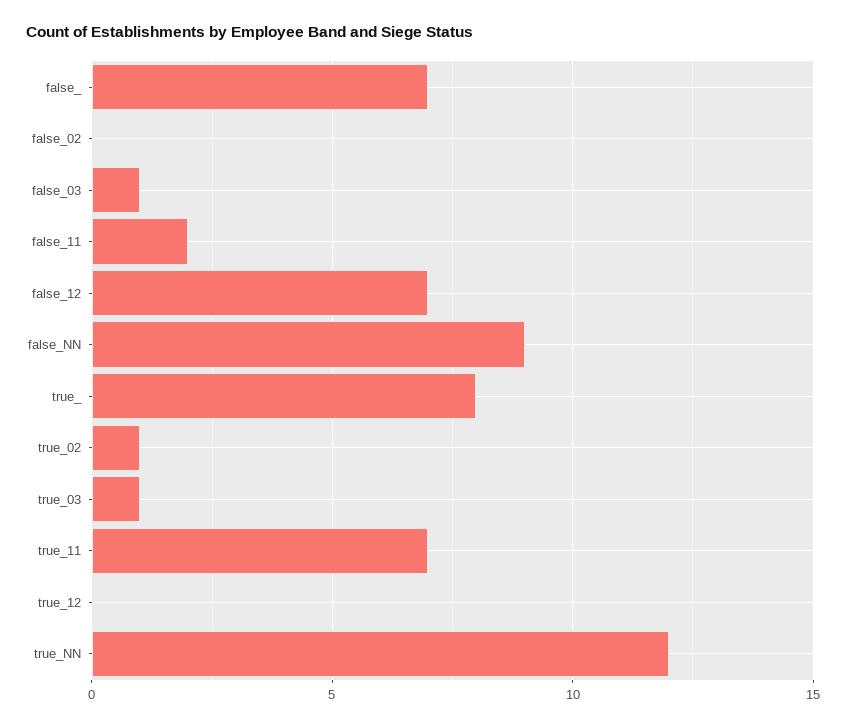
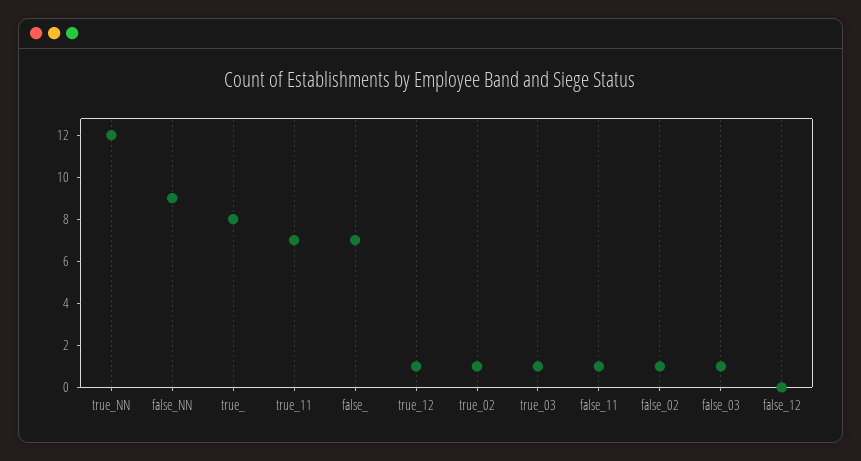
false_02: 0 -> 1
false_11: 2 -> 1
false_12: 7 -> 0
true_12: 0 -> 1

